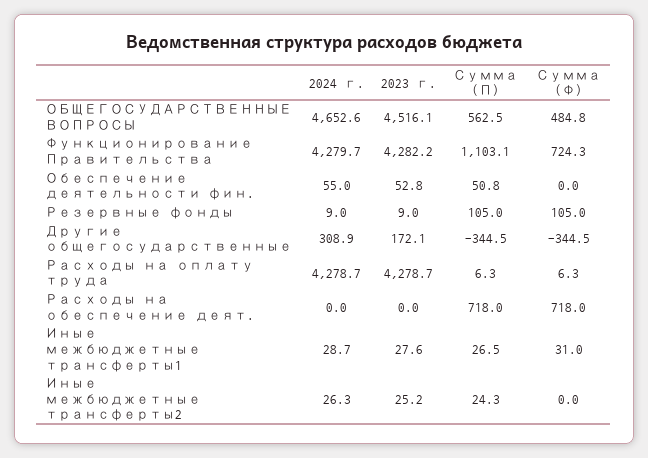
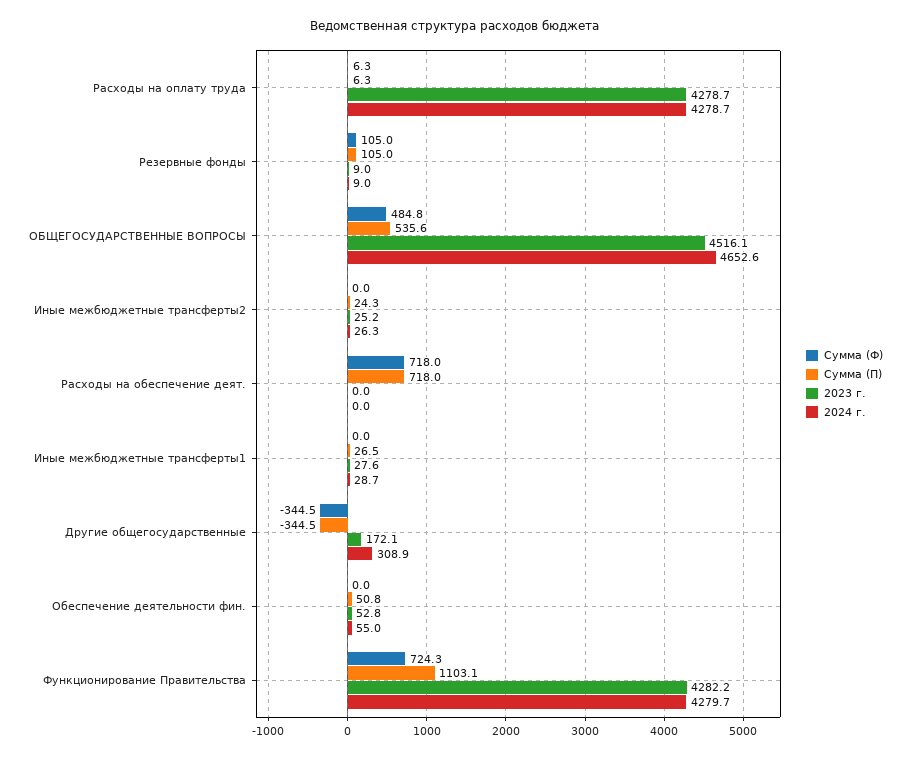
Сумма (П), ОБЩЕГОСУДАРСТВЕННЫЕ ВОПРОСЫ: 562.5 -> 535.6
Сумма (Ф), Иные межбюджетные трансферты1: 31 -> 0

